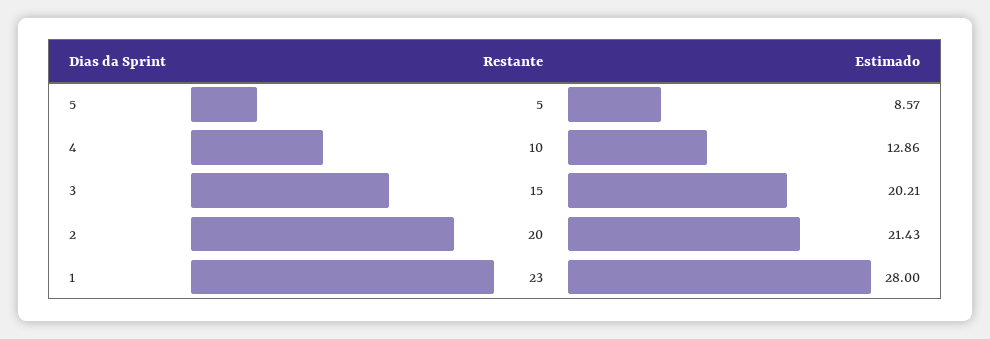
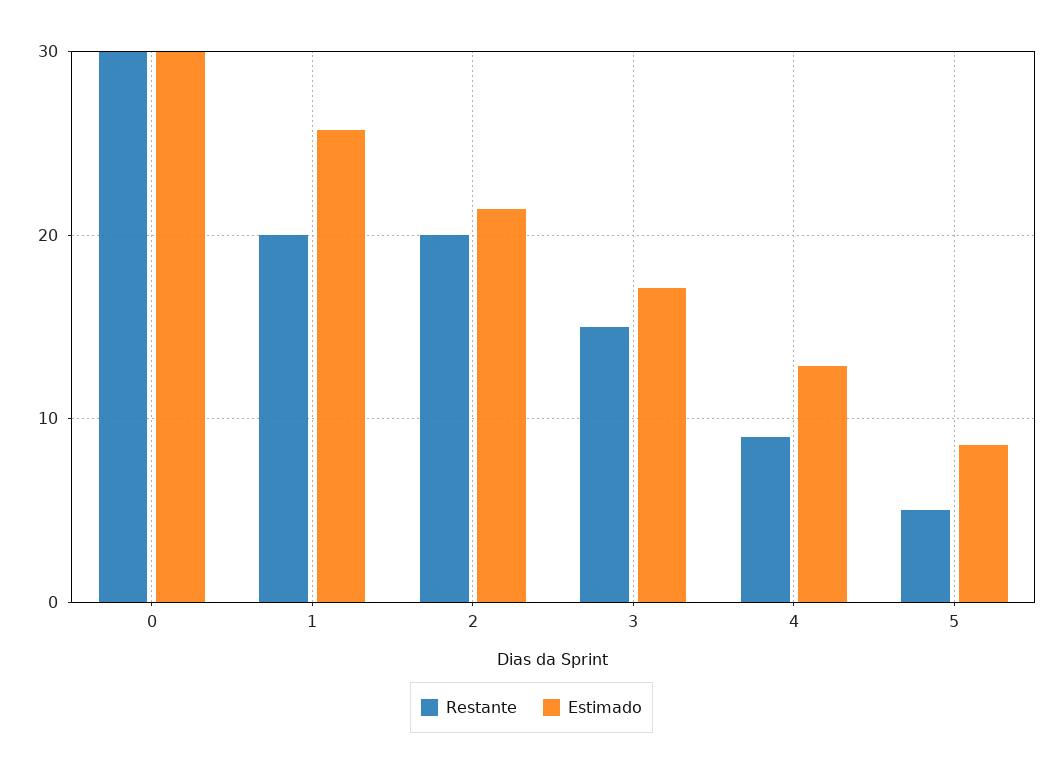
Restante, 4: 10 -> 9
Estimado, 3: 20.21 -> 17
Restante, 1: 23 -> 20
Estimado, 1: 28 -> 26
Restante, 0: none -> 30
Estimado, 0: none -> 30

